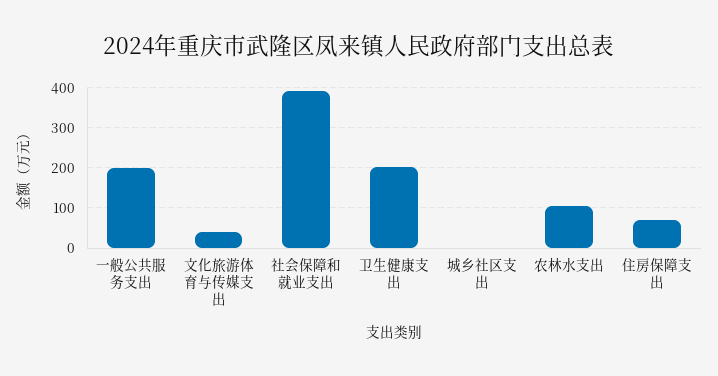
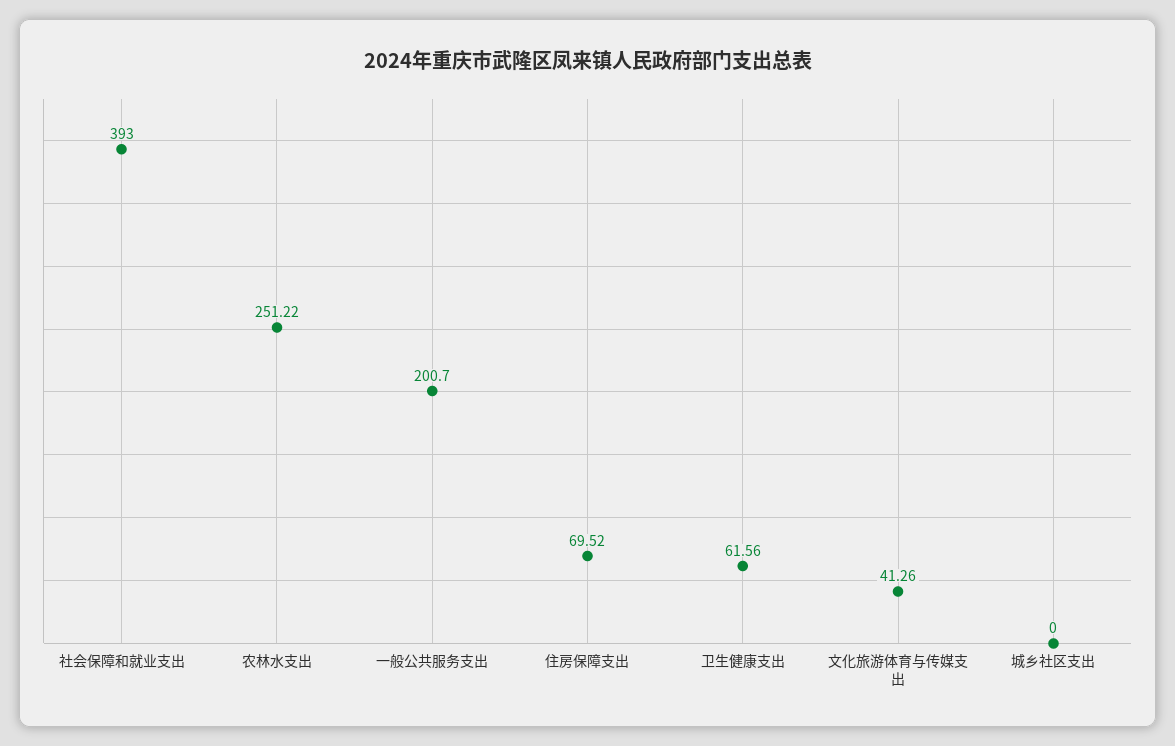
卫生健康支出: 200 -> 61.56
农林水支出: 100 -> 251.22

